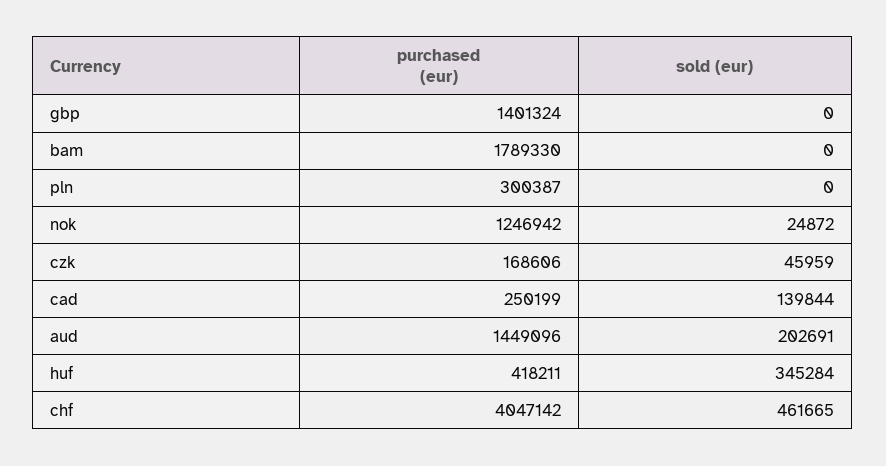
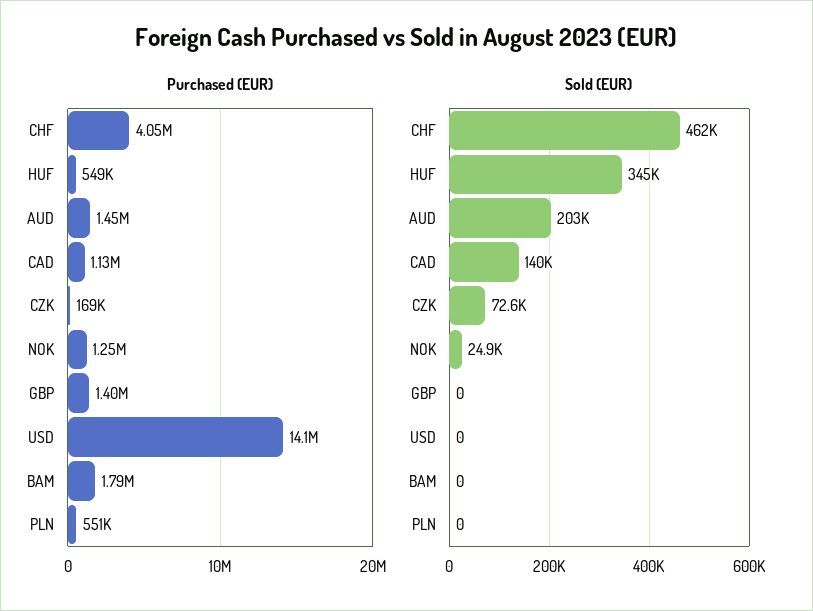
purchased (eur), pln: 300387 -> 551000
sold (eur), czk: 45959 -> 72600
purchased (eur), cad: 250199 -> 1130000
purchased (eur), huf: 418211 -> 549000
purchased (eur), USD: none -> 14100000
sold (eur), USD: none -> 0

